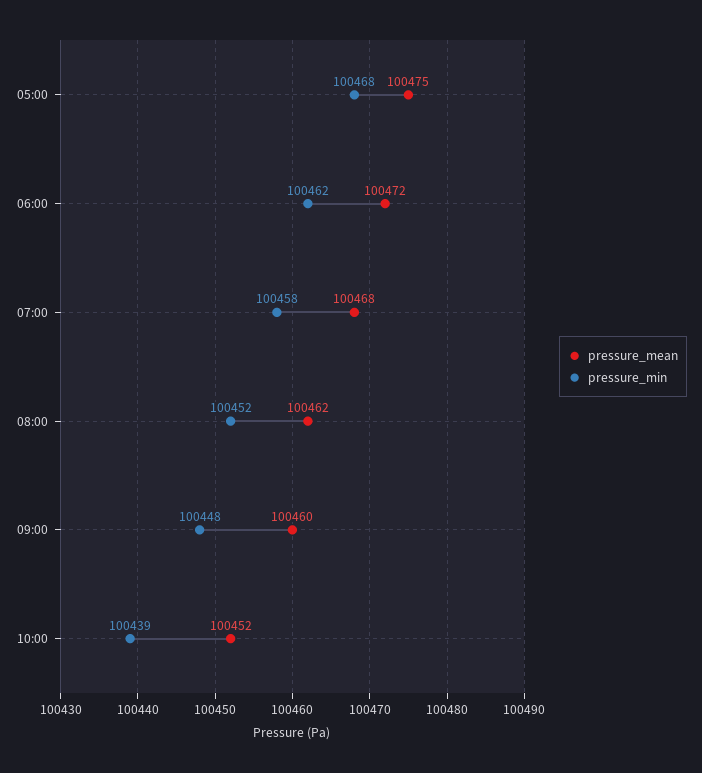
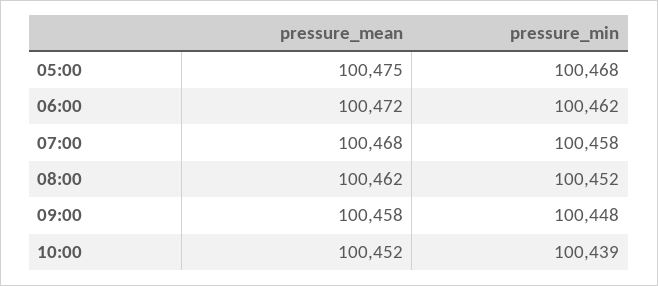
pressure_mean, 09:00: 100460 -> 100458

